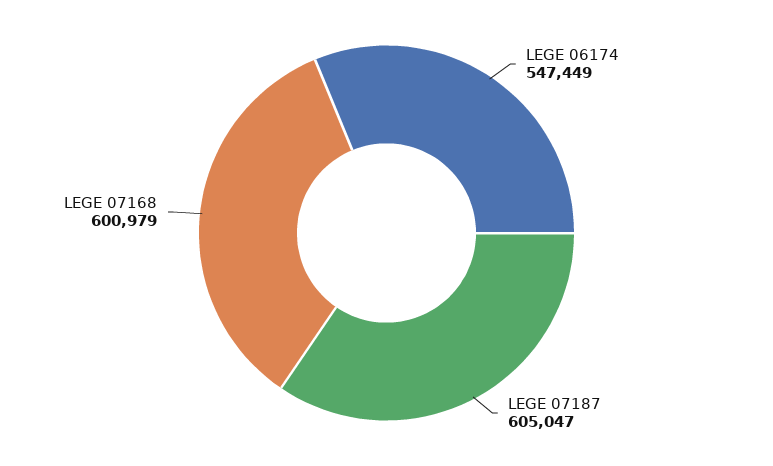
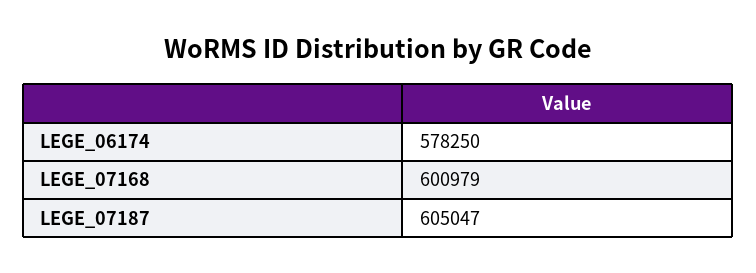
LEGE 06174: 547449 -> 578250

